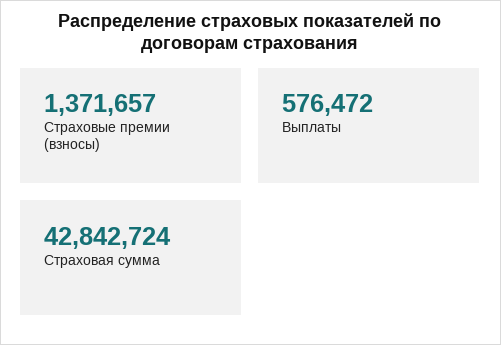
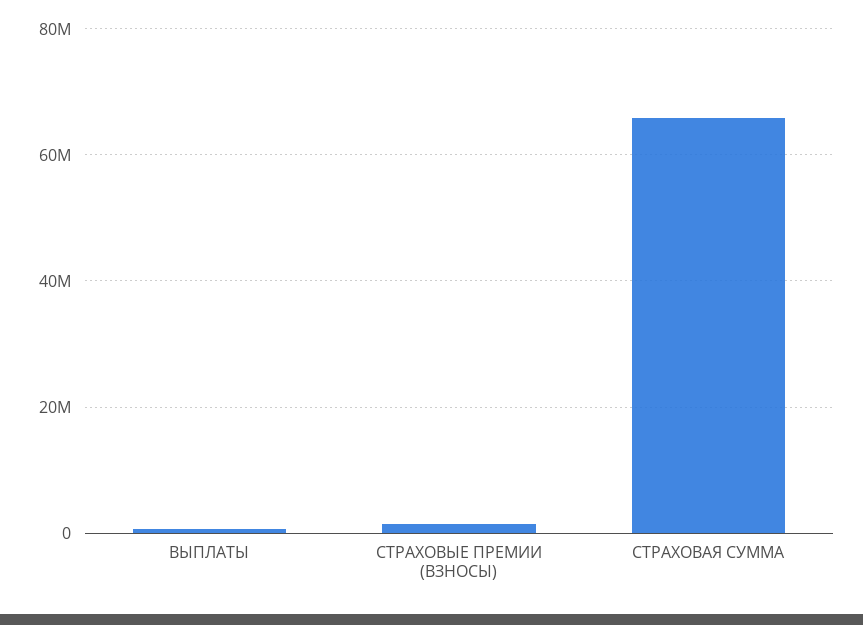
Страховая сумма: 42842724 -> 66000000

